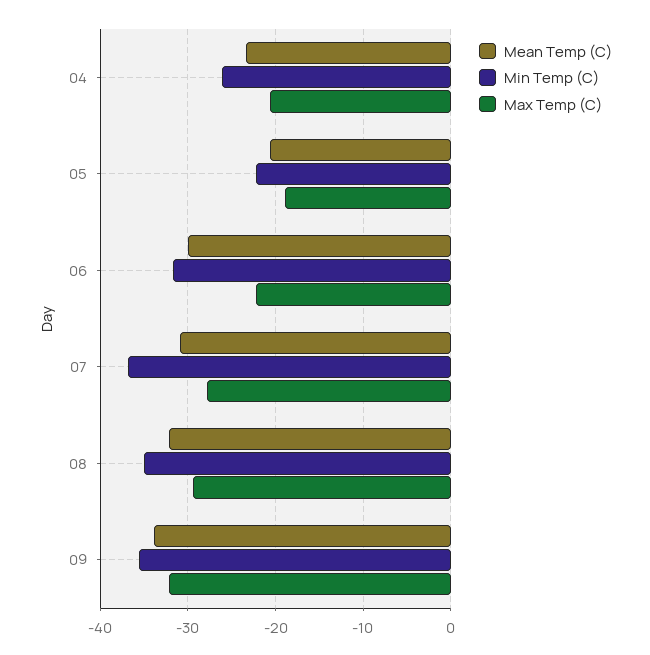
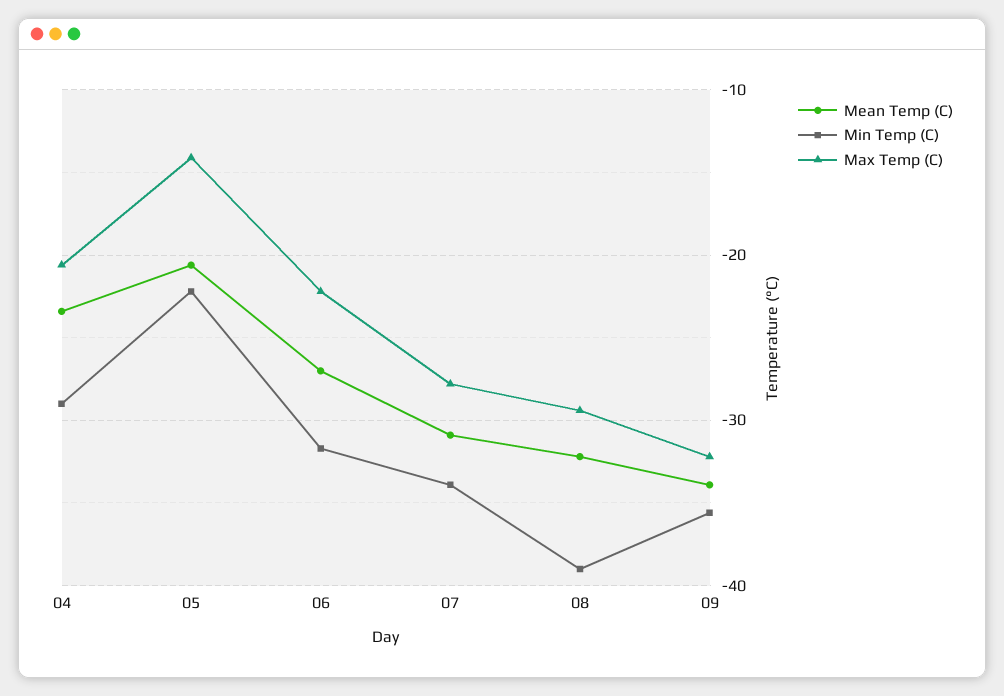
Min Temp (C), 04: -26 -> -29
Max Temp (C), 05: -19 -> -14
Mean Temp (C), 06: -30 -> -27
Min Temp (C), 07: -37 -> -34
Min Temp (C), 08: -35 -> -39

